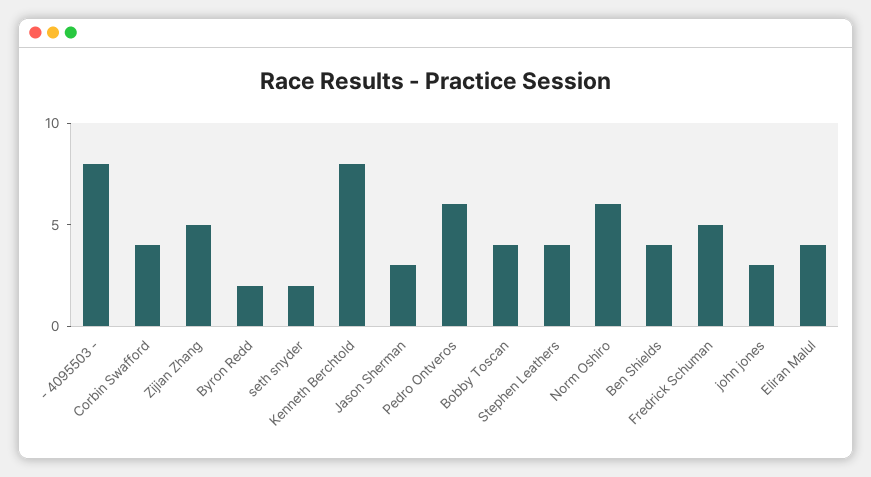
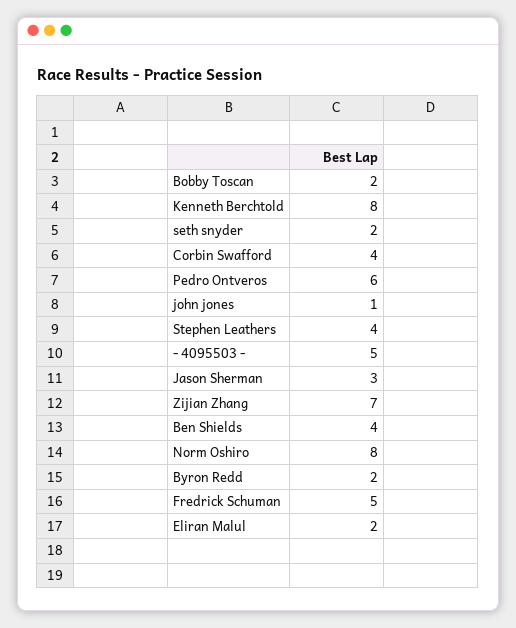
- 4095503 -: 8 -> 5
Zijian Zhang: 5 -> 7
Bobby Toscan: 4 -> 2
Norm Oshiro: 6 -> 8
john jones: 3 -> 1
Eliran Malul: 4 -> 2

